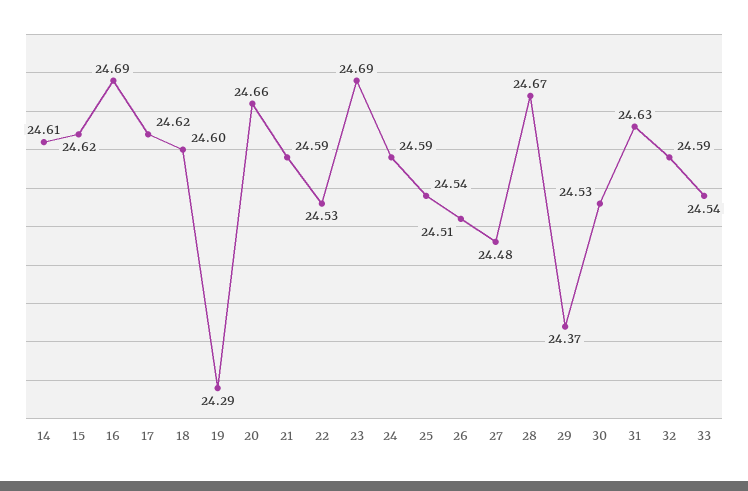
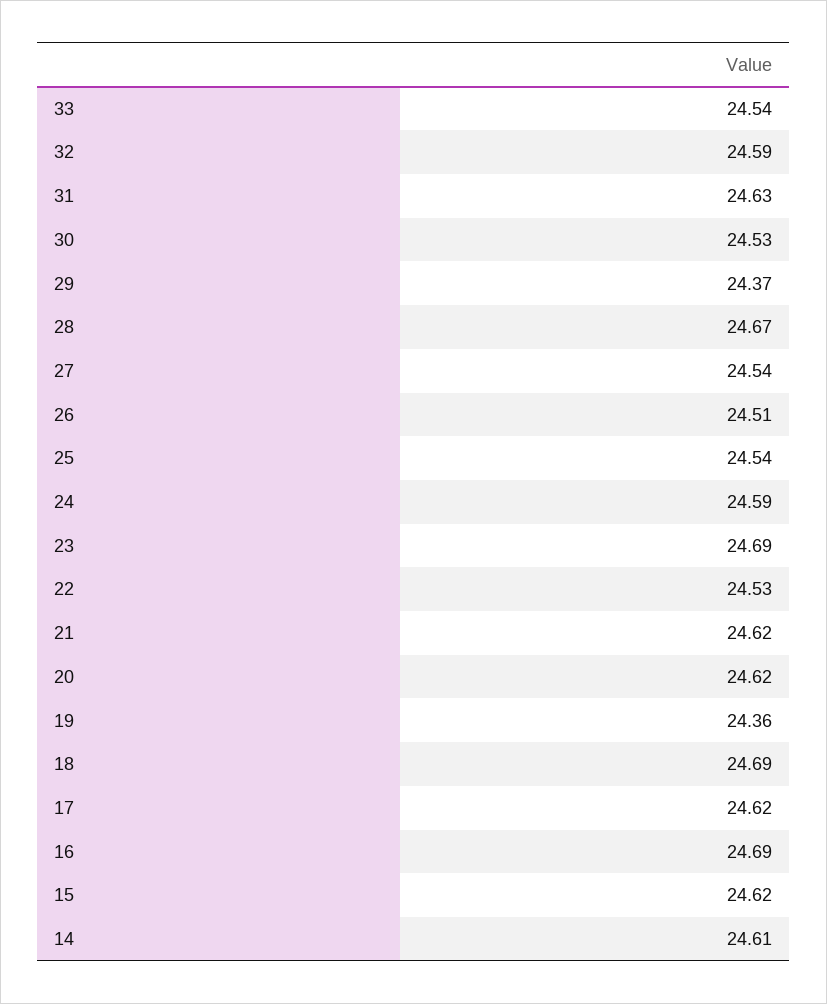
18: 24.6 -> 24.69
19: 24.29 -> 24.36
20: 24.66 -> 24.62
21: 24.59 -> 24.62
27: 24.48 -> 24.54

